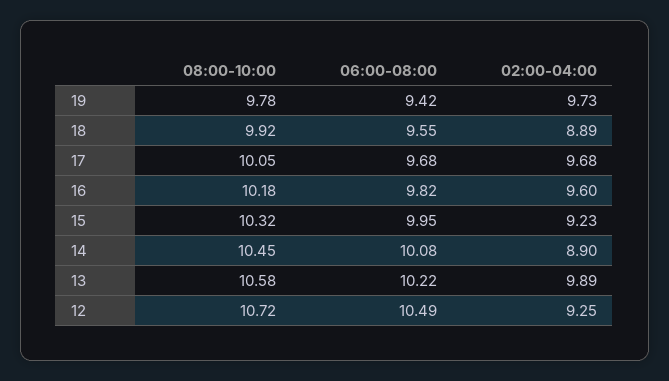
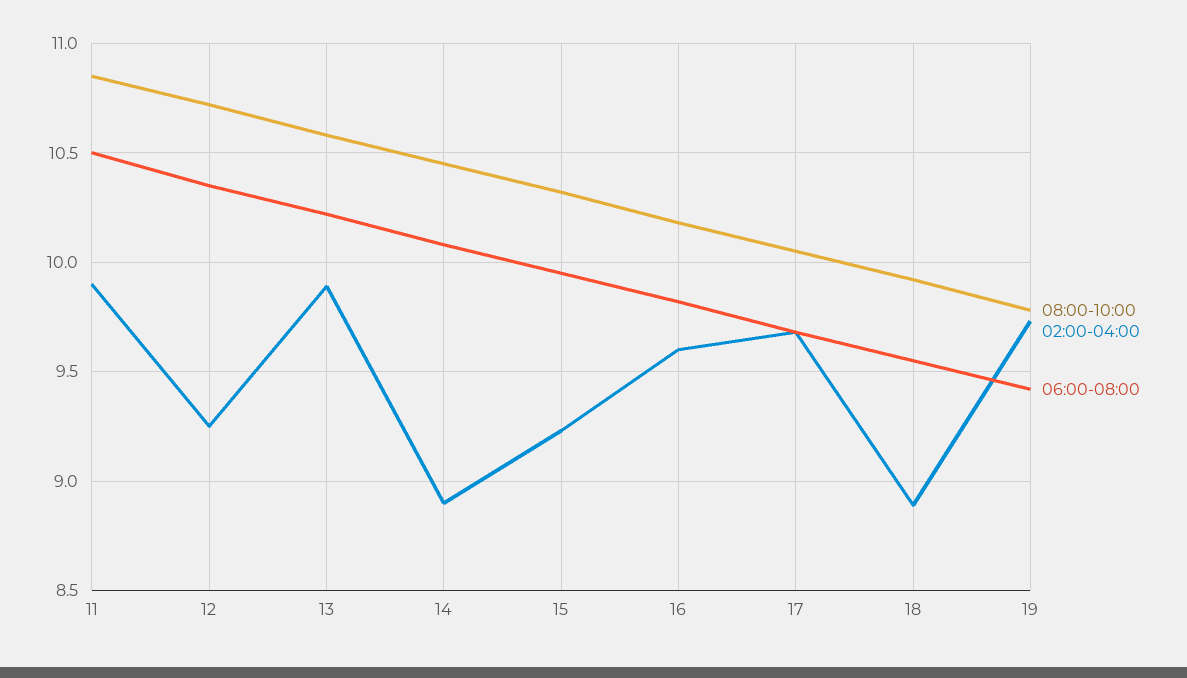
06:00-08:00, 12: 10.49 -> 10.35
08:00-10:00, 11: none -> 10.85
02:00-04:00, 11: none -> 9.9
06:00-08:00, 11: none -> 10.5

